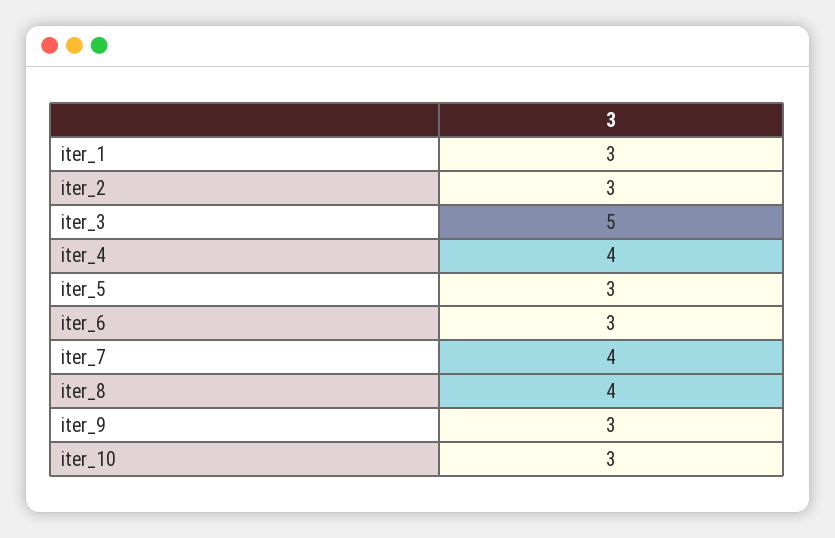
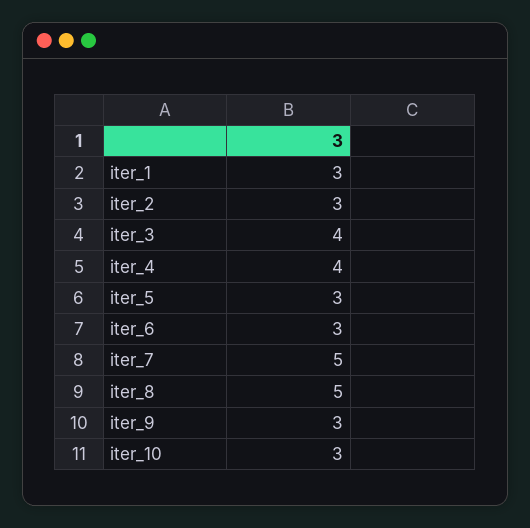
iter_3: 5 -> 4
iter_7: 4 -> 5
iter_8: 4 -> 5

